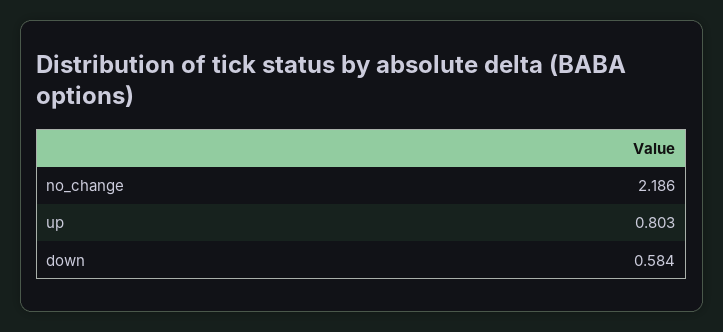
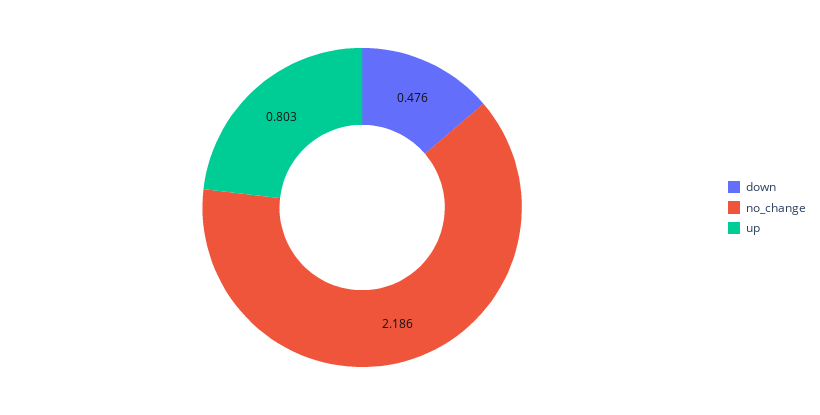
down: 0.584 -> 0.476

